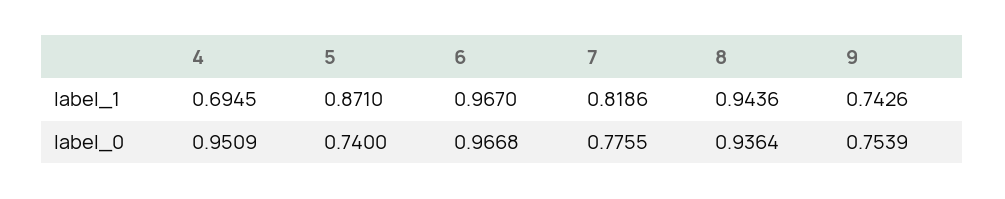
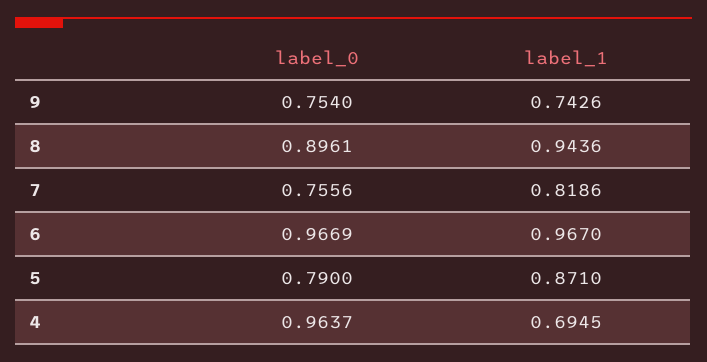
4, label_0: 0.9509 -> 0.9637
5, label_0: 0.74 -> 0.79
6, label_0: 0.9668 -> 0.9669
7, label_0: 0.7755 -> 0.7556
8, label_0: 0.9364 -> 0.8961
9, label_0: 0.7539 -> 0.754

